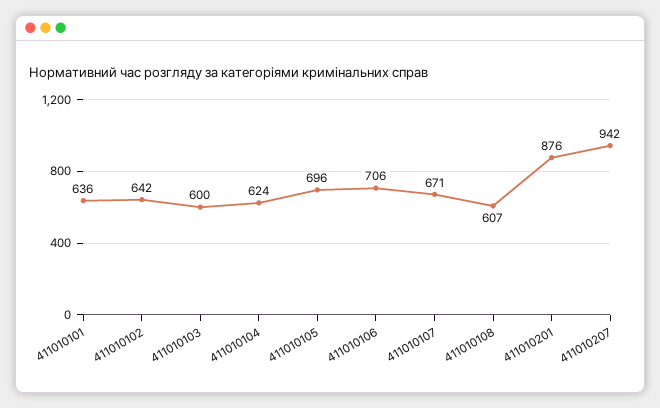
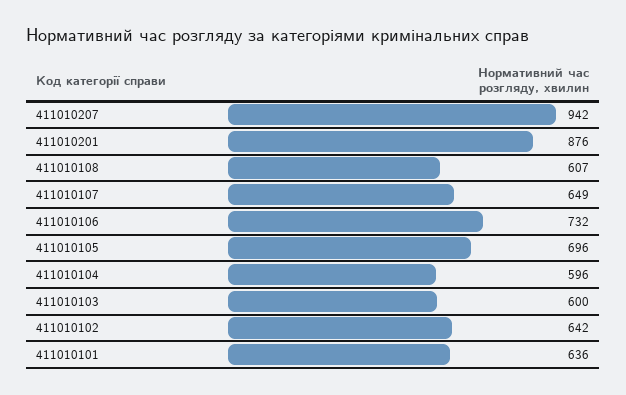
411010104: 624 -> 596
411010106: 706 -> 732
411010107: 671 -> 649

